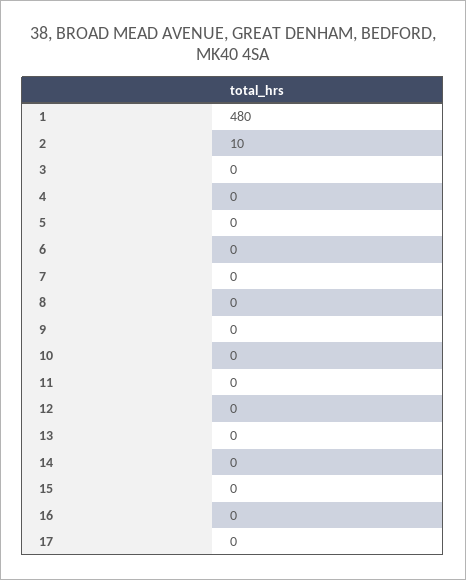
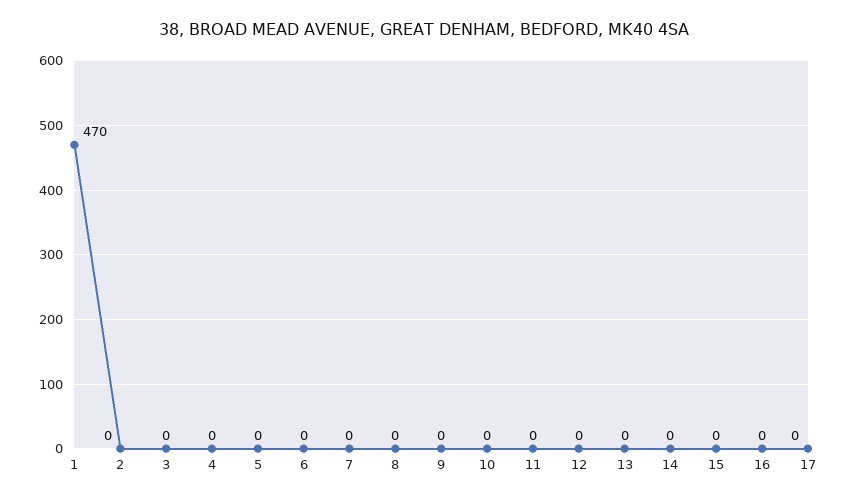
1: 480 -> 470
2: 10 -> 0

